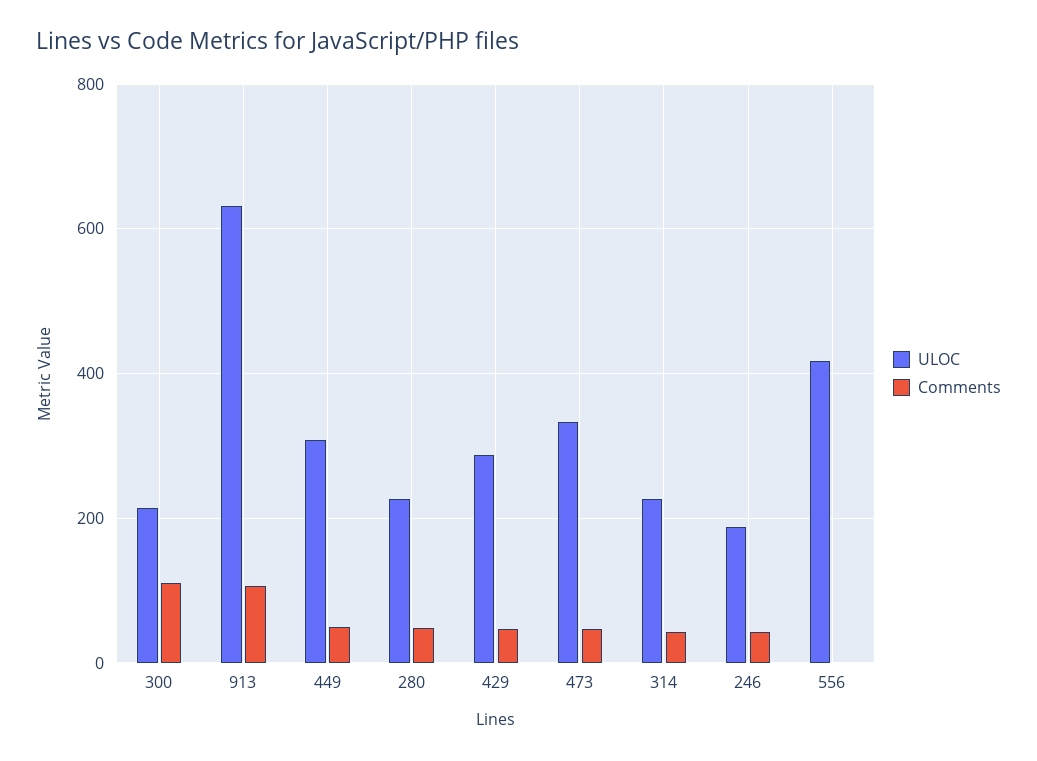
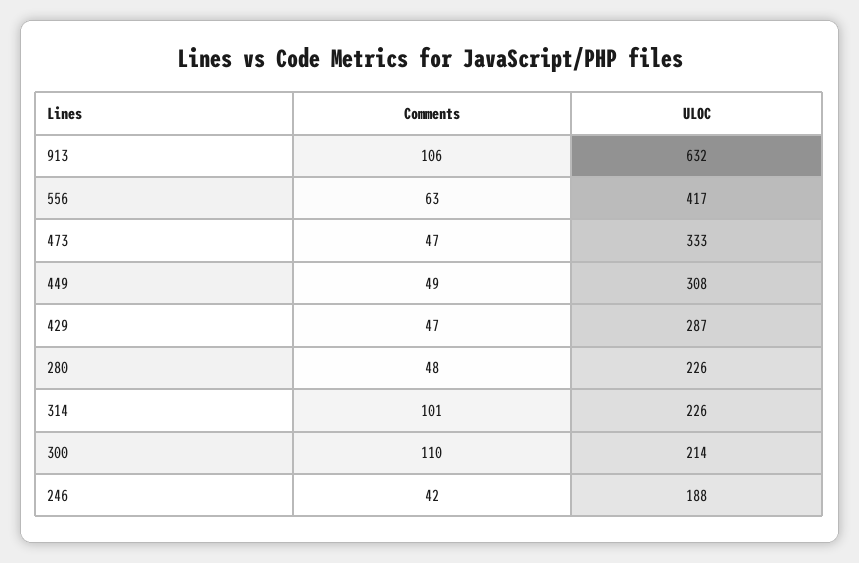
Comments, 314: 40 -> 101
Comments, 556: 0 -> 63

